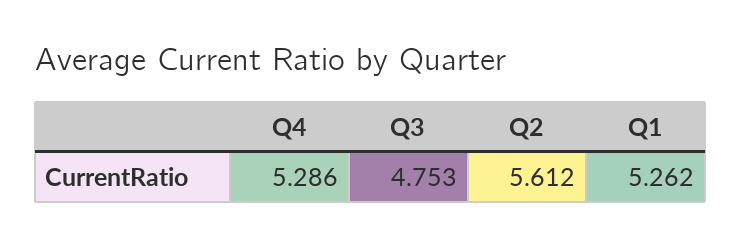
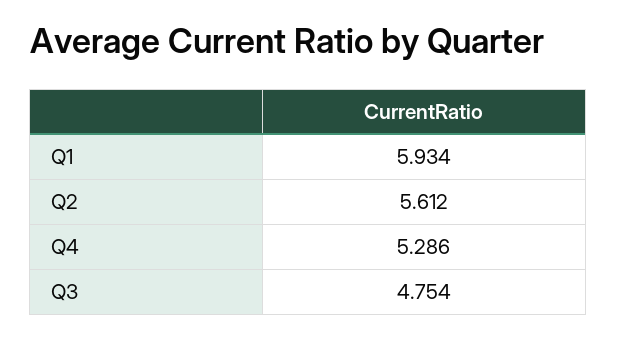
Q3: 4.753 -> 4.754
Q1: 5.262 -> 5.934

